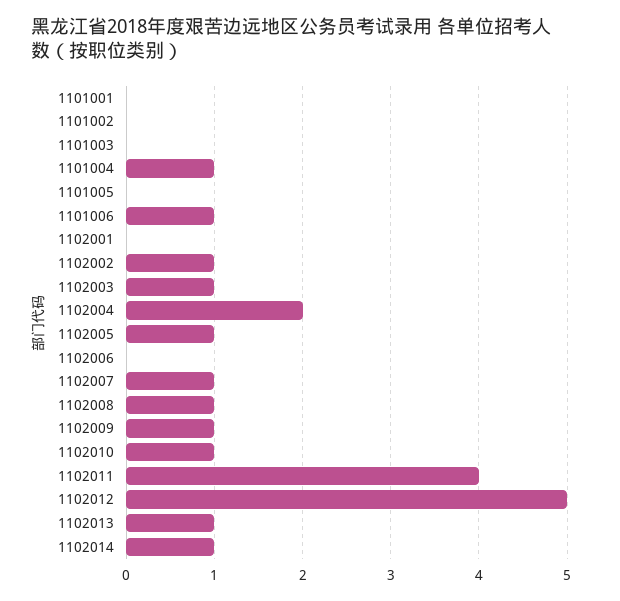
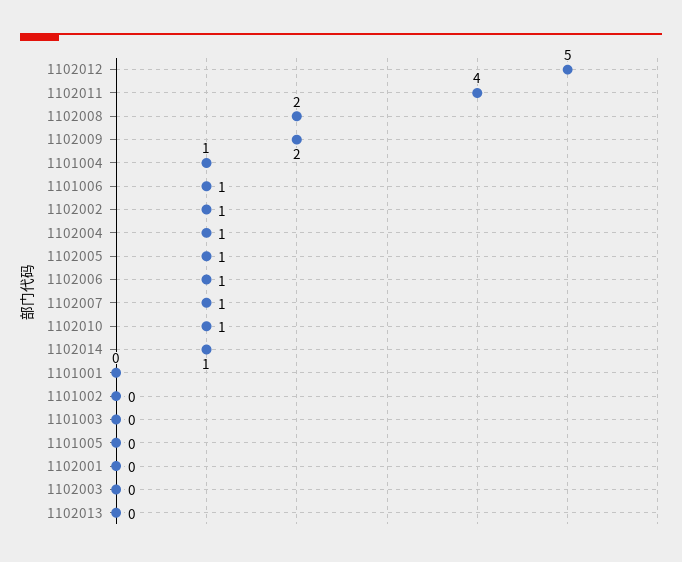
1102003: 1 -> 0
1102004: 2 -> 1
1102006: 0 -> 1
1102008: 1 -> 2
1102009: 1 -> 2
1102013: 1 -> 0

